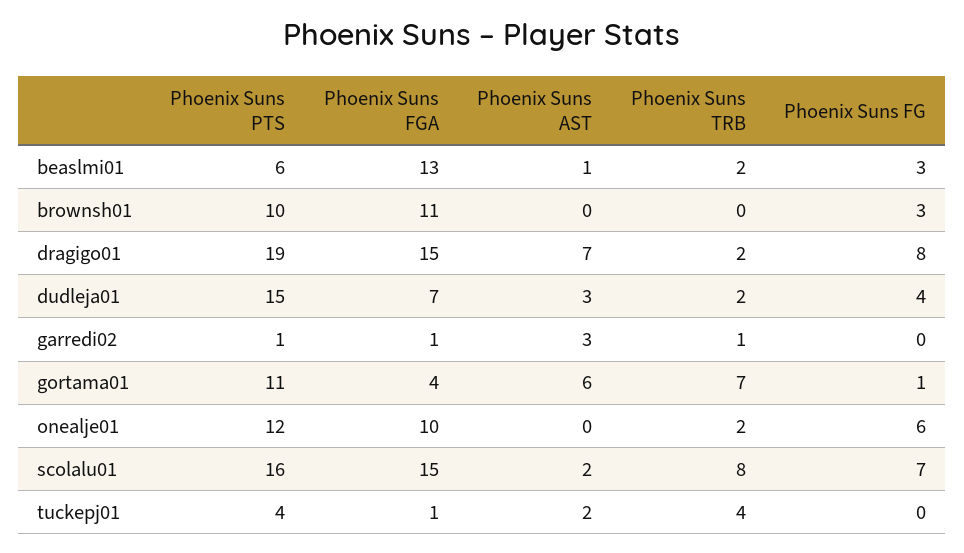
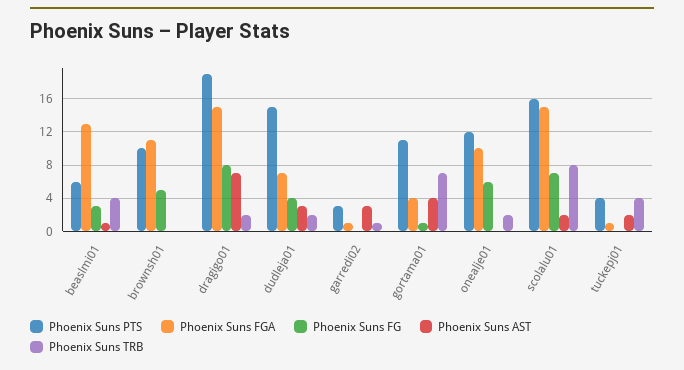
Phoenix Suns TRB, beaslmi01: 2 -> 4
Phoenix Suns FG, brownsh01: 3 -> 5
Phoenix Suns PTS, garredi02: 1 -> 3
Phoenix Suns AST, gortama01: 6 -> 4

